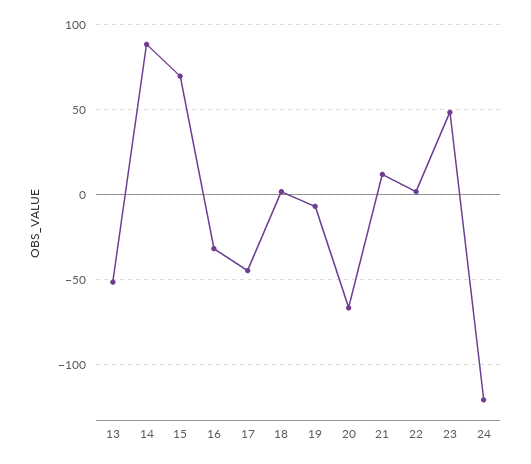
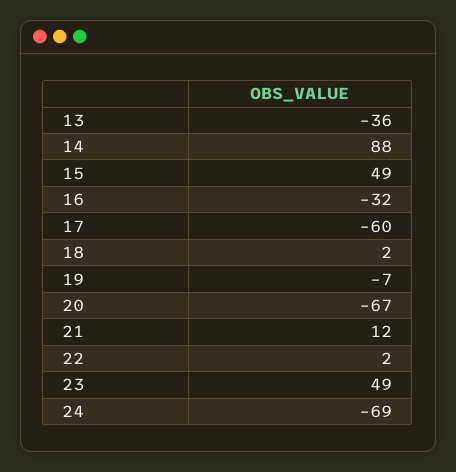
13: -50 -> -36
15: 70 -> 49
17: -45 -> -60
24: -120 -> -69

